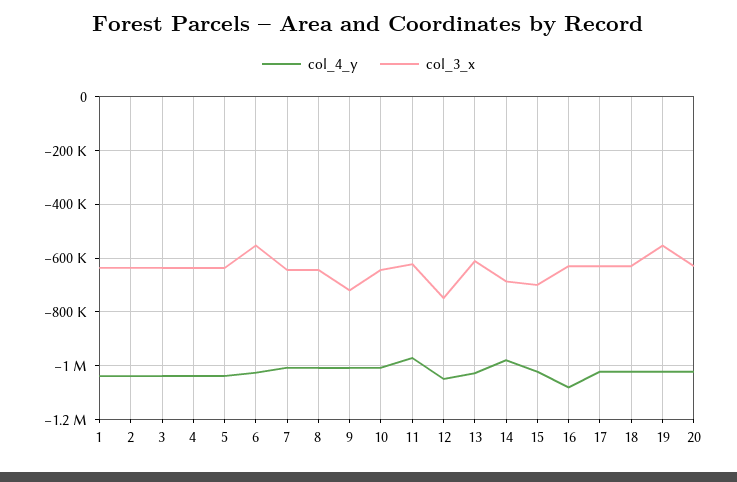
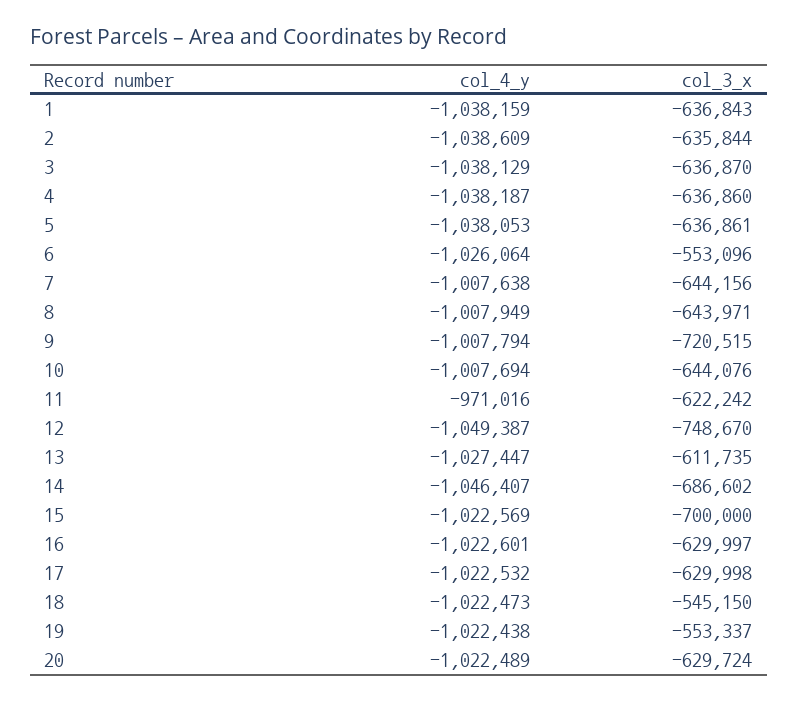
col_4_y, 14: -975000 -> -1046407
col_4_y, 16: -1075000 -> -1022601
col_3_x, 18: -625000 -> -545150

